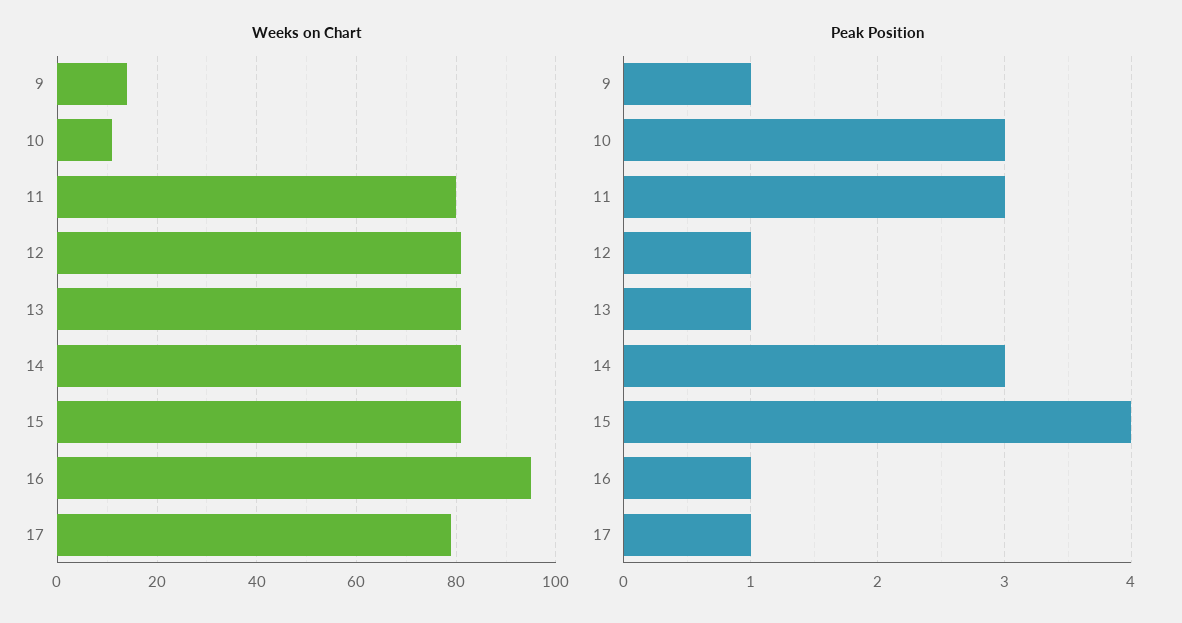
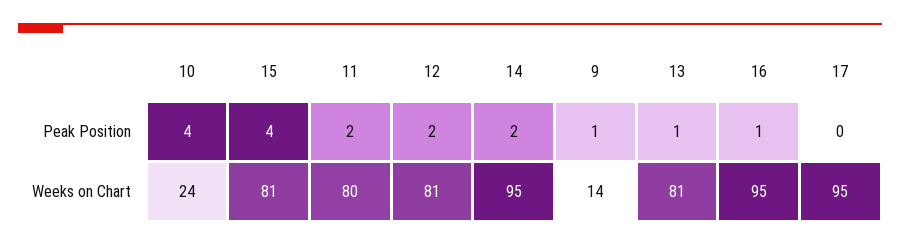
Weeks on Chart, 10: 10 -> 24
Weeks on Chart, 14: 80 -> 95
Weeks on Chart, 17: 80 -> 95
Peak Position, 10: 3 -> 4
Peak Position, 11: 3 -> 2
Peak Position, 12: 1 -> 2
Peak Position, 14: 3 -> 2
Peak Position, 17: 1 -> 0

